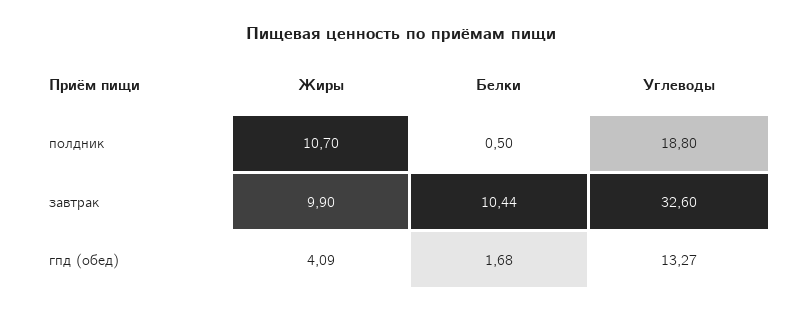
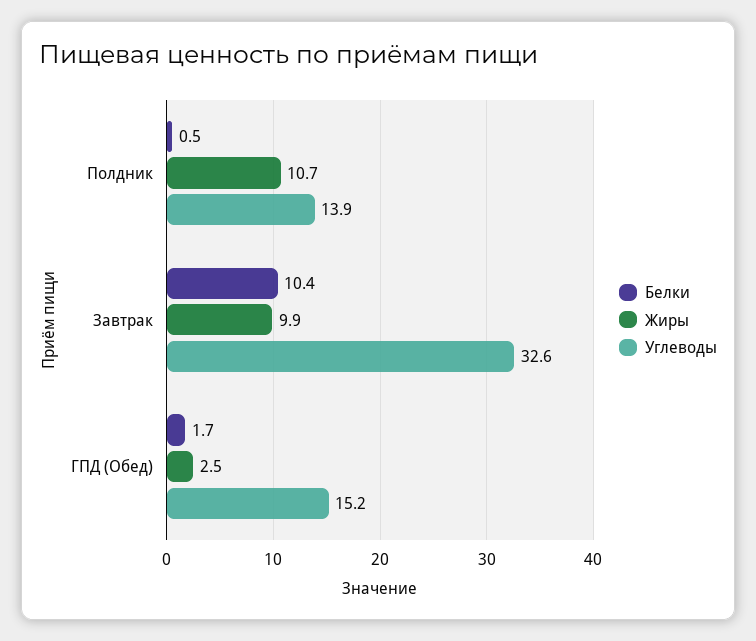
Углеводы, полдник: 18.8 -> 13.9
Жиры, гпд (обед): 4.09 -> 2.5
Углеводы, гпд (обед): 13.27 -> 15.2

